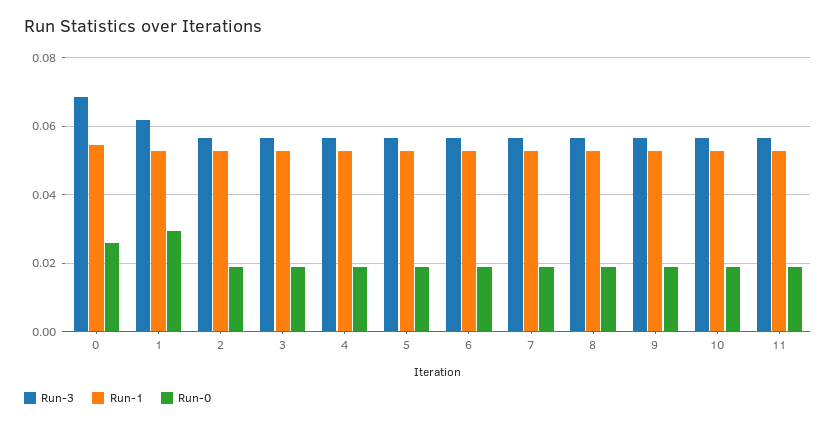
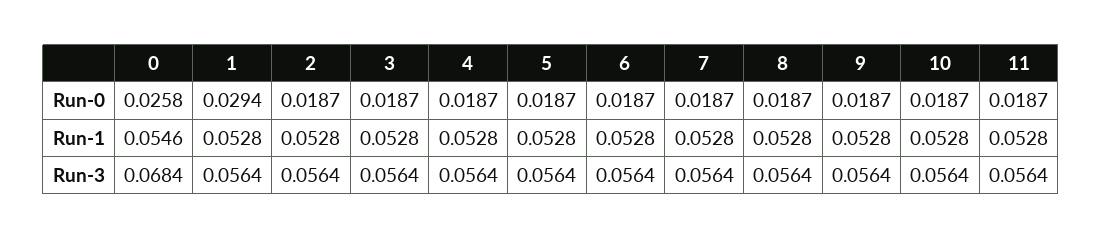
Run-3, 1: 0.062 -> 0.0564

